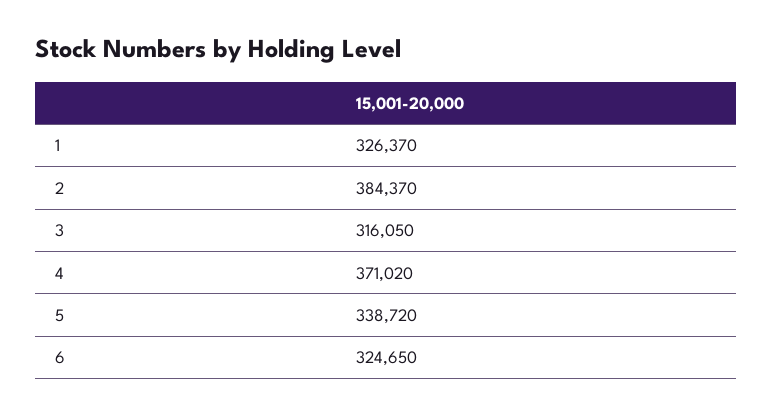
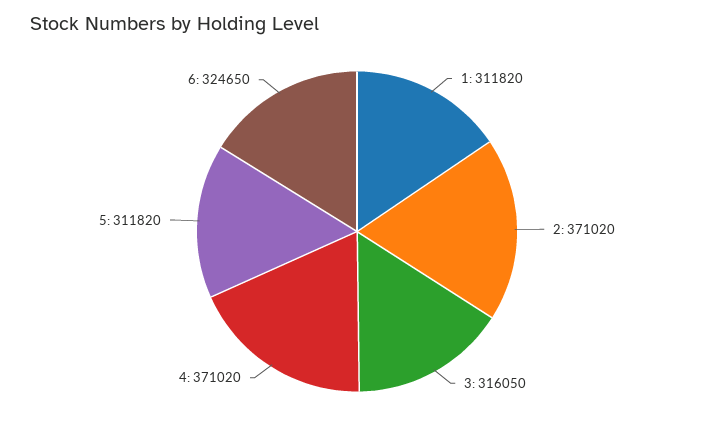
1: 326370 -> 311820
2: 384370 -> 371020
5: 338720 -> 311820

